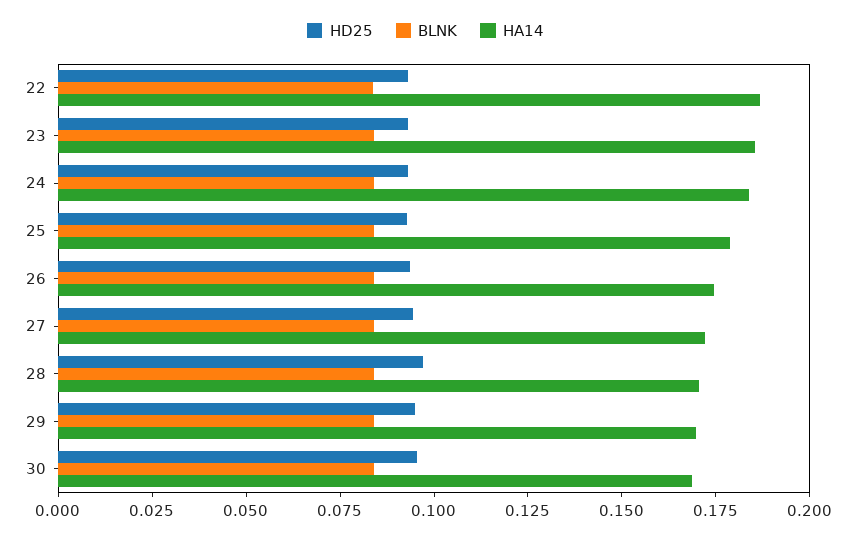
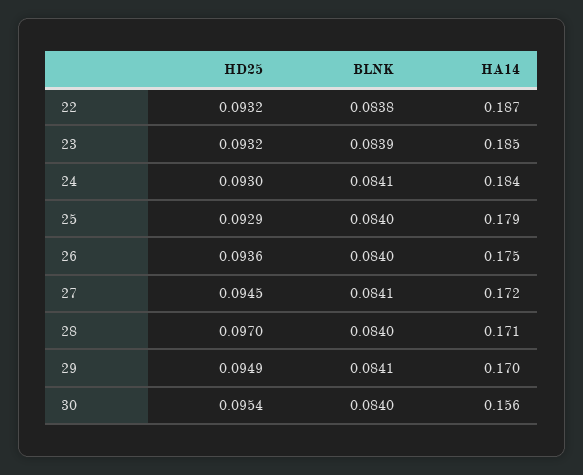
HA14, 30: 0.17 -> 0.156

